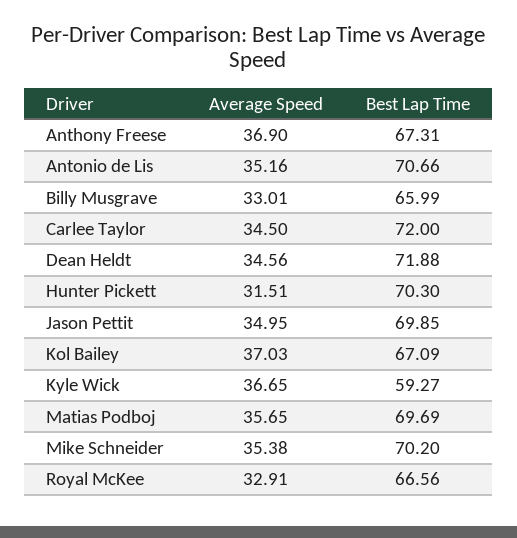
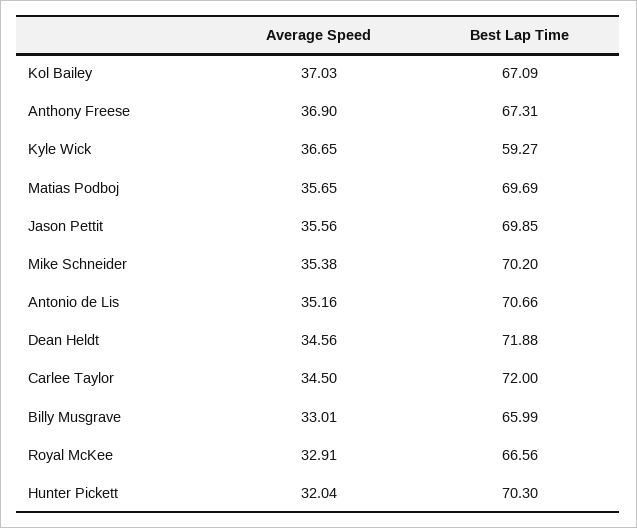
Average Speed, Hunter Pickett: 31.51 -> 32.04
Average Speed, Jason Pettit: 34.95 -> 35.56

